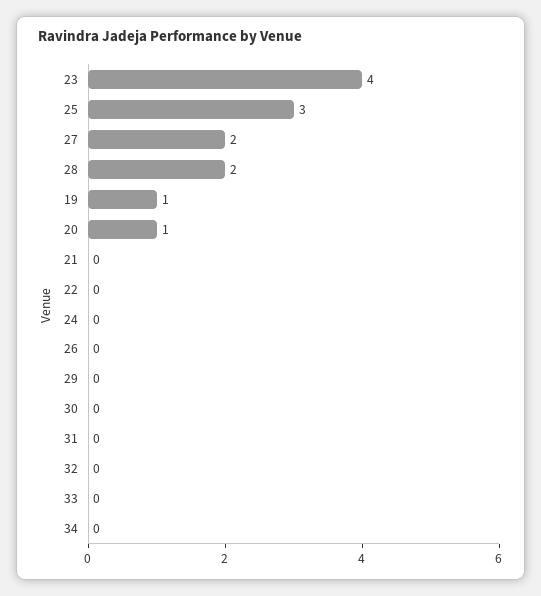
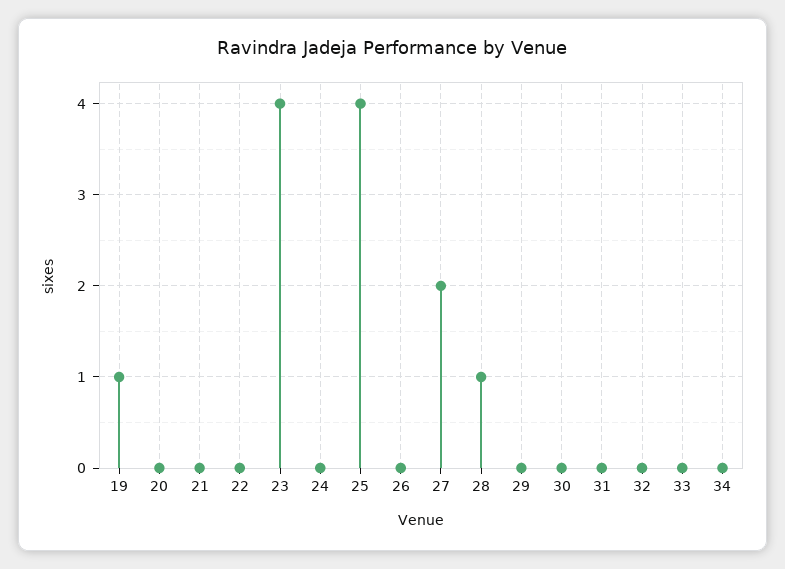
25: 3 -> 4
28: 2 -> 1
20: 1 -> 0

